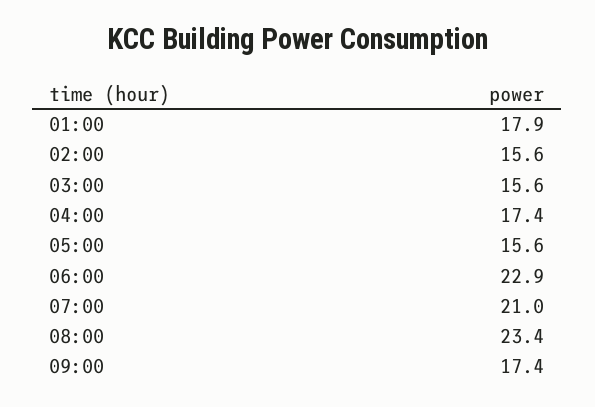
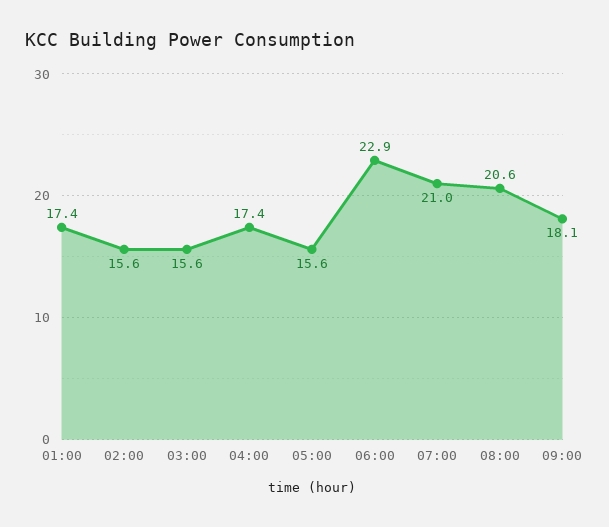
01:00: 17.9 -> 17.4
08:00: 23.4 -> 20.6
09:00: 17.4 -> 18.1

